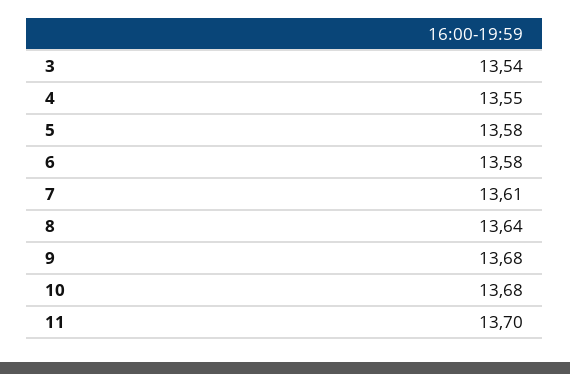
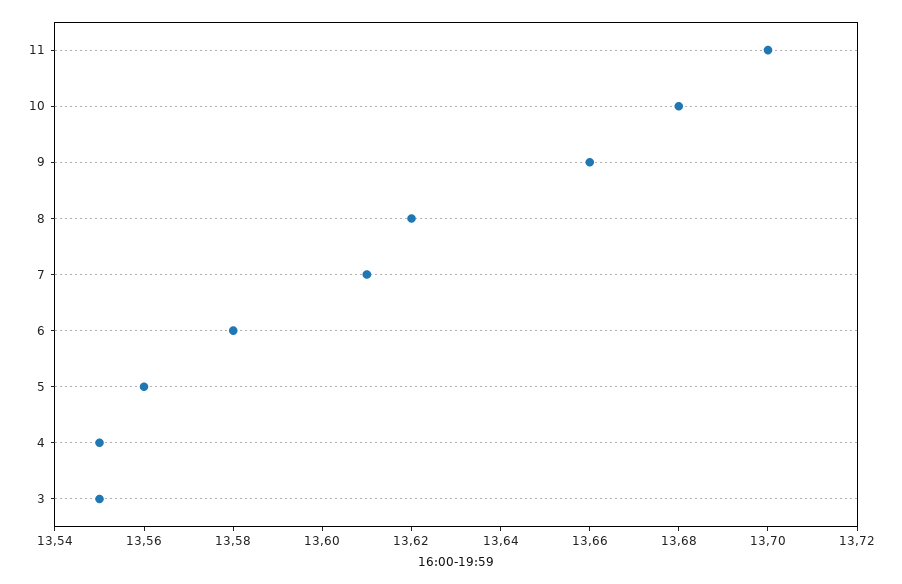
3: 13.54 -> 13.55
5: 13.58 -> 13.56
8: 13.64 -> 13.62
9: 13.68 -> 13.66

